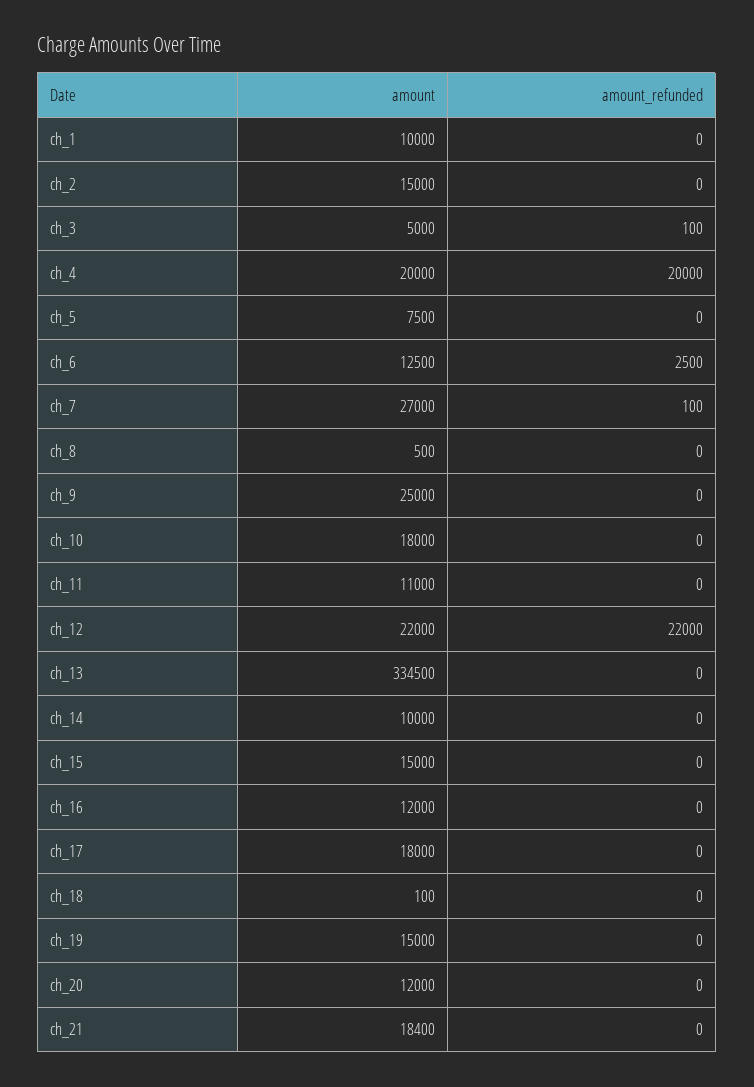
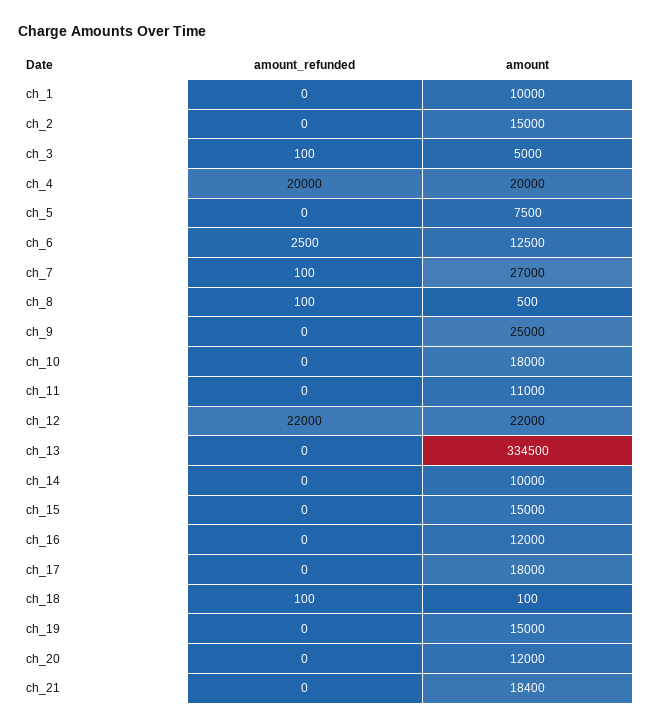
amount_refunded, ch_8: 0 -> 100
amount_refunded, ch_18: 0 -> 100

